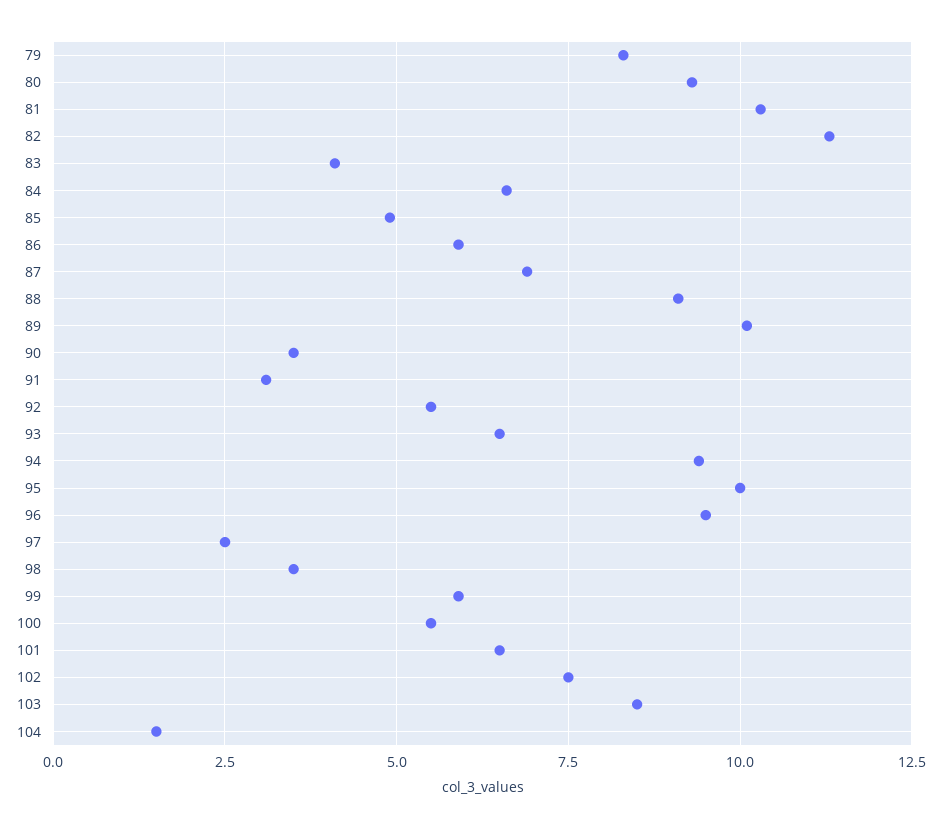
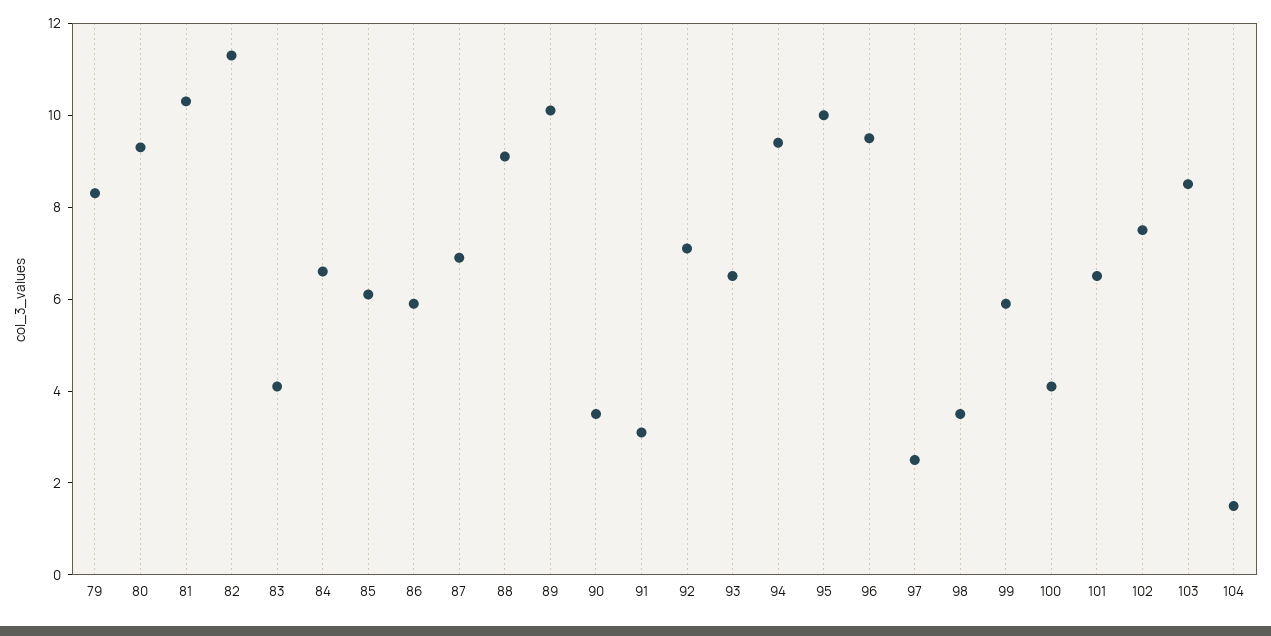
85: 5 -> 6
92: 5.5 -> 7
100: 5.5 -> 4

